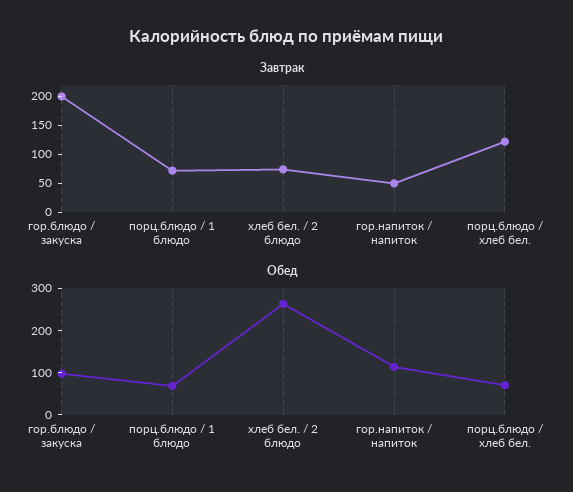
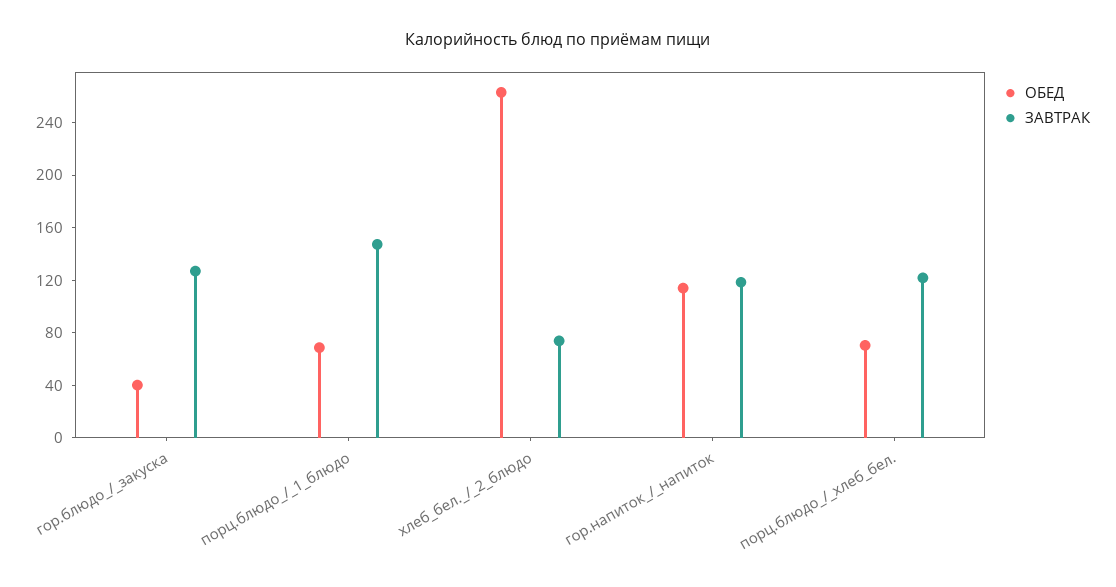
Завтрак, гор.блюдо / закуска: 200 -> 130
Завтрак, порц.блюдо / 1 блюдо: 75 -> 150
Завтрак, гор.напиток / напиток: 50 -> 120
Обед, гор.блюдо / закуска: 100 -> 40

